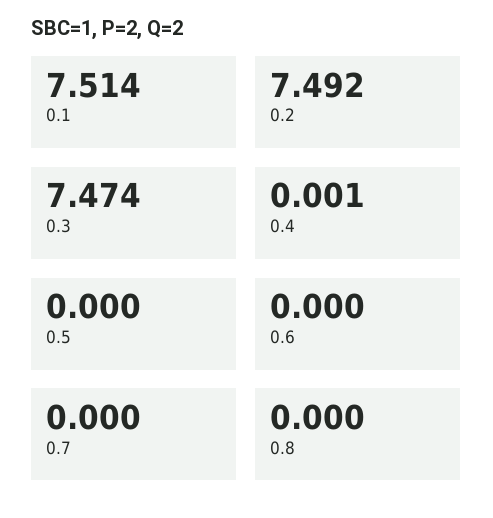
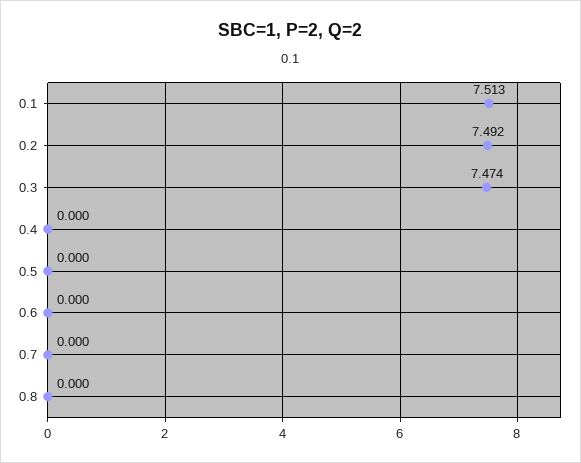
0.1: 7.514 -> 7.513
0.4: 0.001 -> 0

